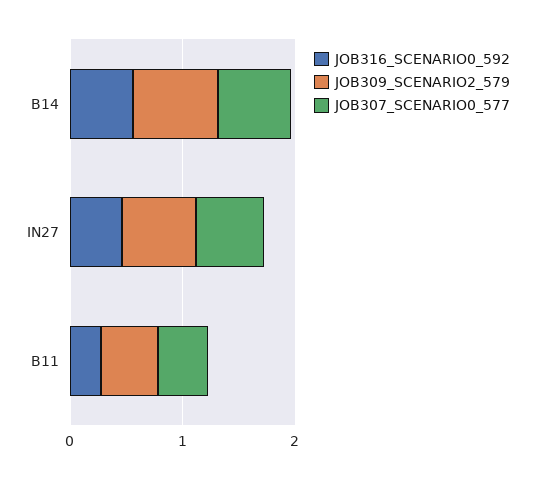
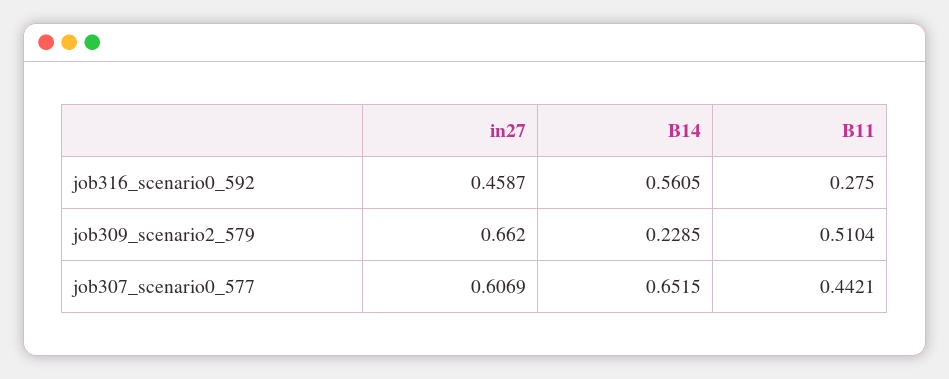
JOB309_SCENARIO2_579, B14: 0.8 -> 0.2285

